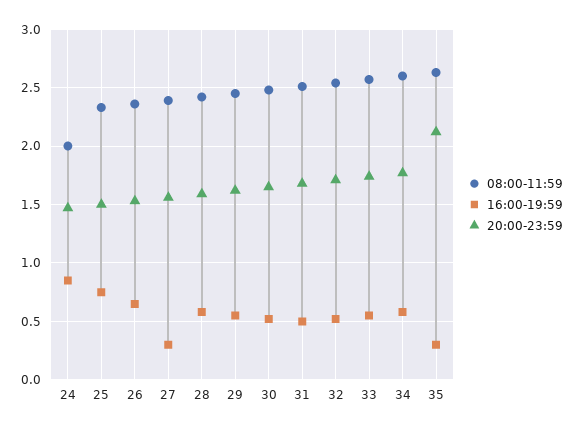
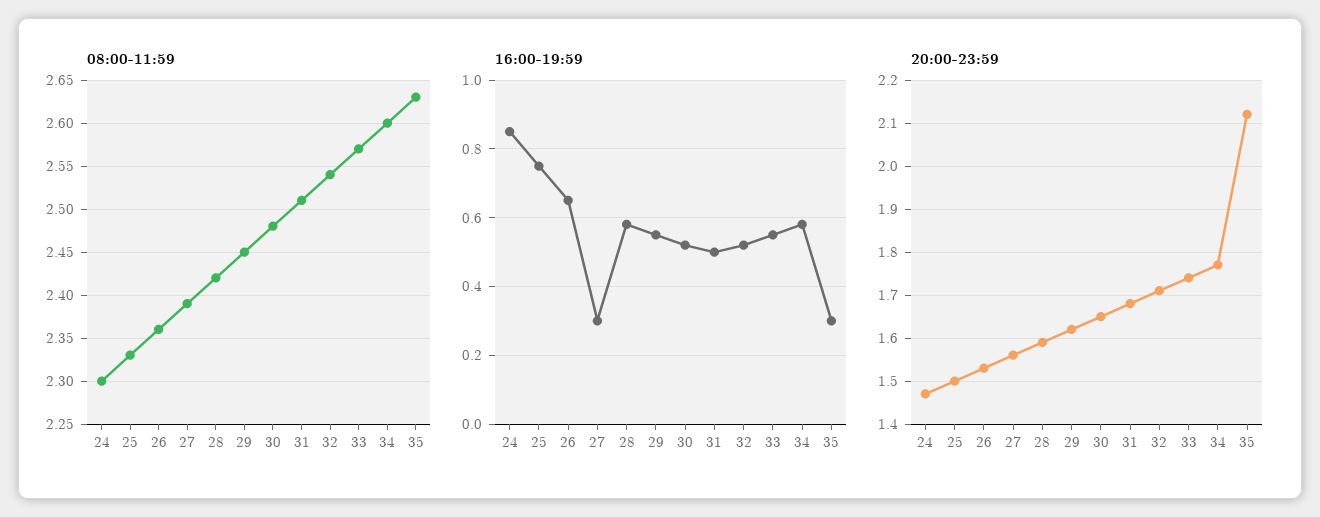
08:00-11:59, 24: 2 -> 2.3

